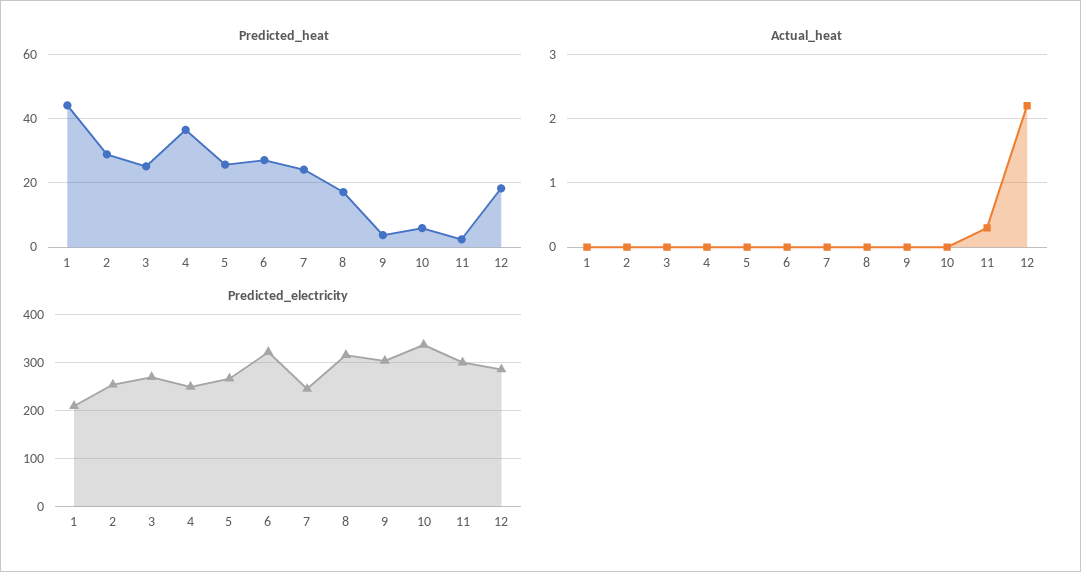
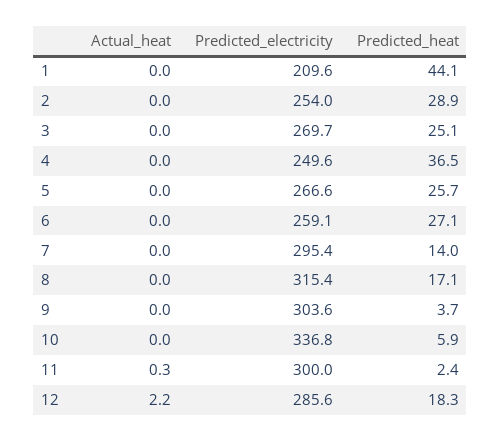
Predicted_heat, 7: 24 -> 14
Predicted_electricity, 6: 320 -> 259.1
Predicted_electricity, 7: 240 -> 295.4

